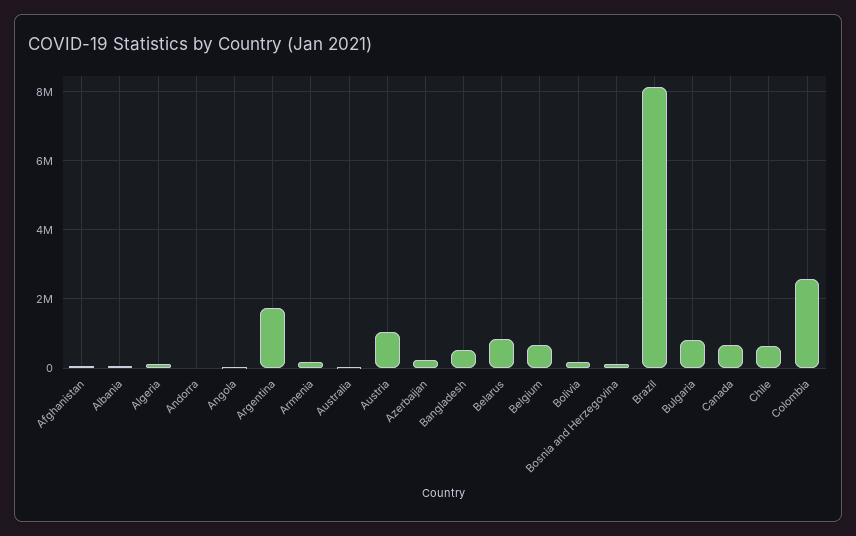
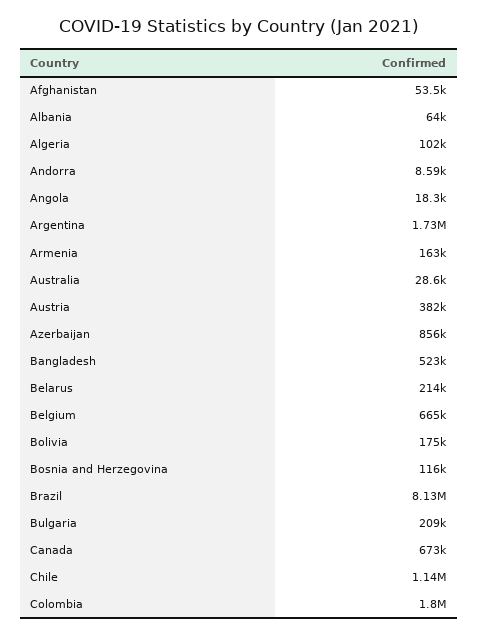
Austria: 1000000 -> 382000
Azerbaijan: 200000 -> 856000
Belarus: 800000 -> 214000
Bulgaria: 800000 -> 209000
Chile: 600000 -> 1140000
Colombia: 2600000 -> 1800000

